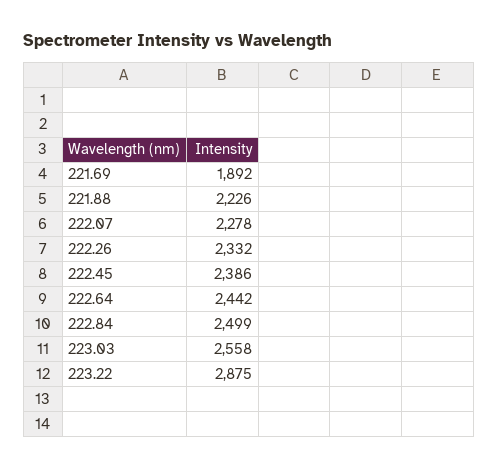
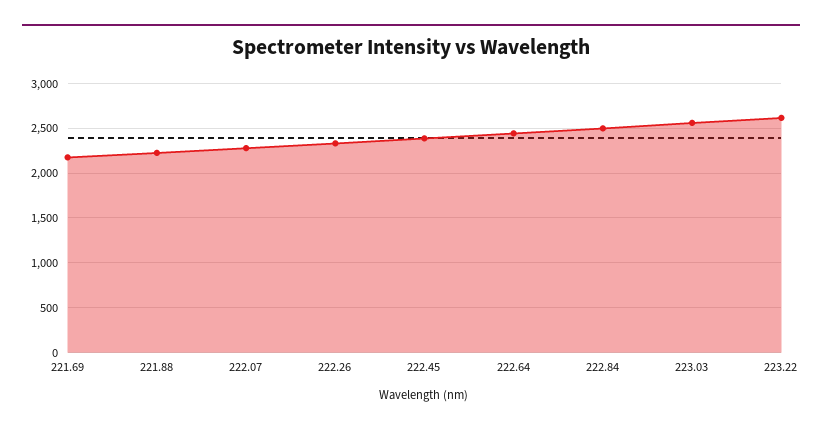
221.69: 1892 -> 2200
223.22: 2875 -> 2600

